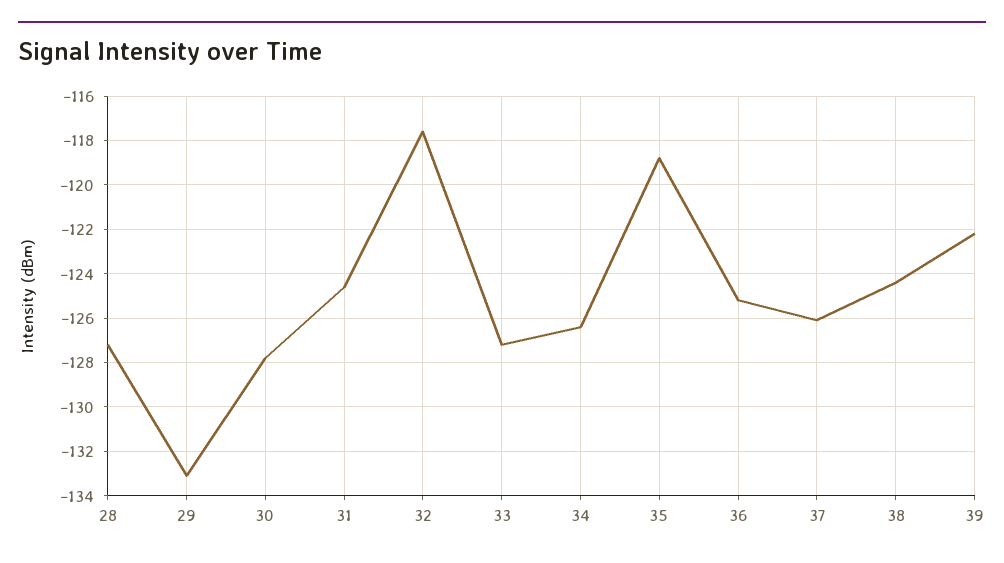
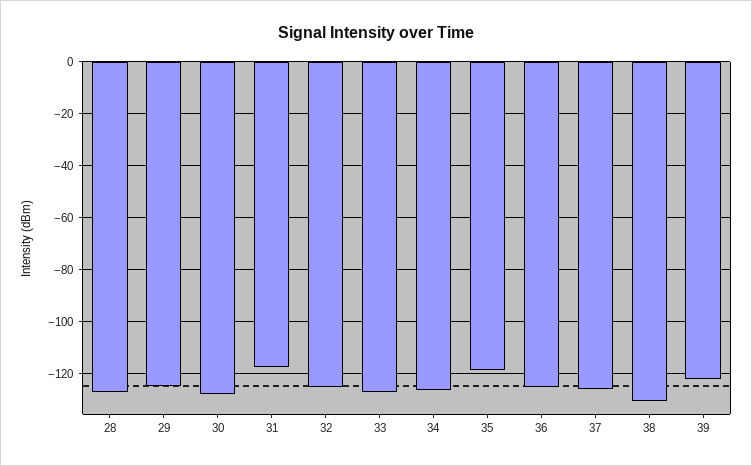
29: -133 -> -125
31: -124.5 -> -117.5
32: -117.5 -> -125
38: -124.5 -> -130

